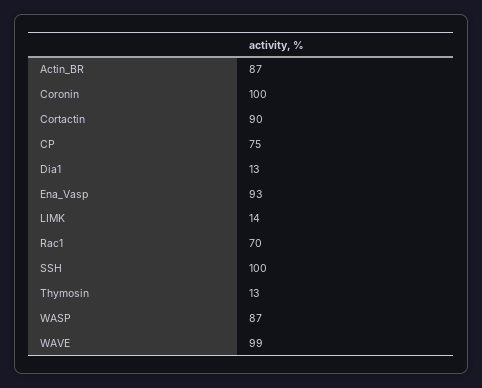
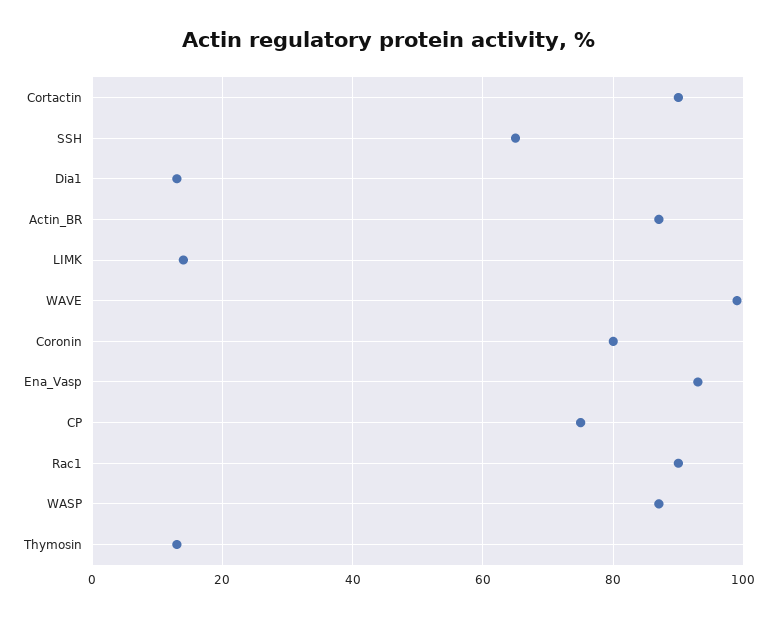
Coronin: 100 -> 80
Rac1: 70 -> 90
SSH: 100 -> 65

